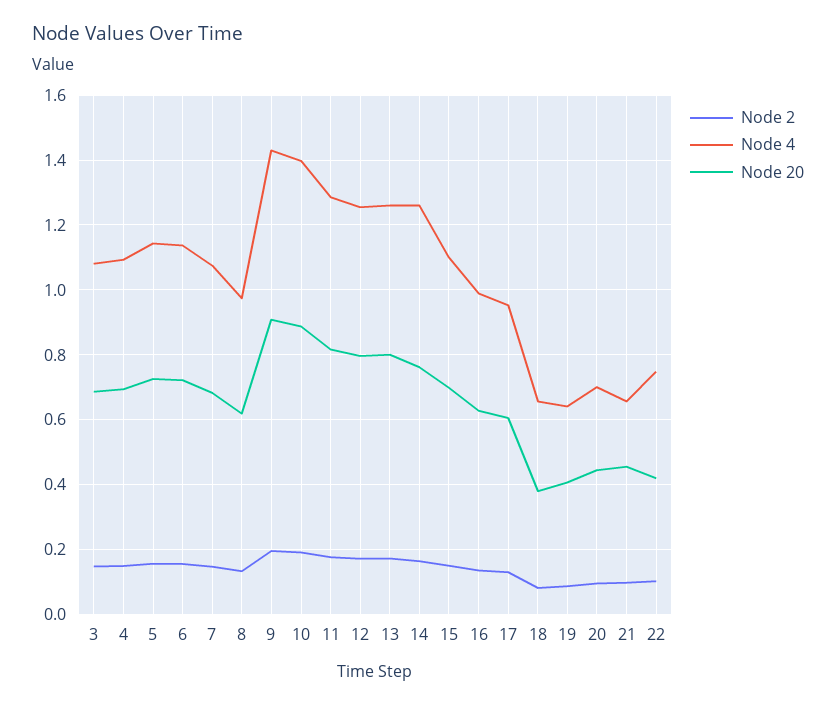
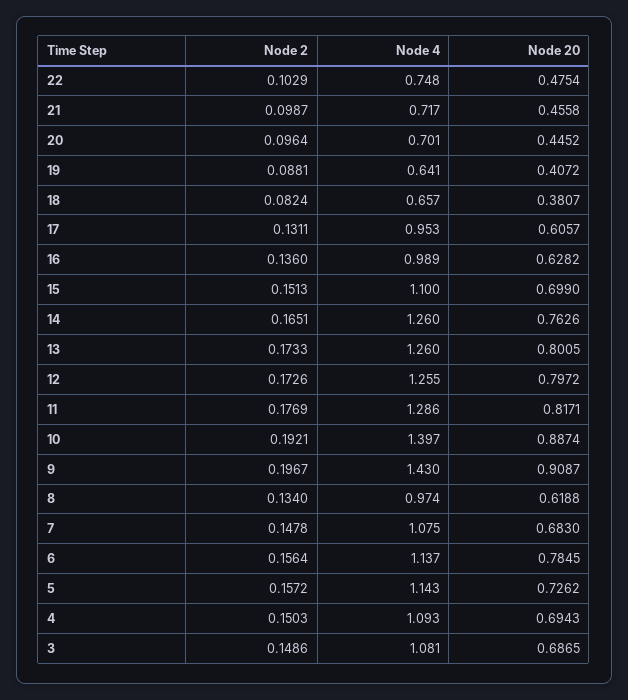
Node 20, 6: 0.72 -> 0.7845
Node 4, 21: 0.66 -> 0.717
Node 20, 22: 0.42 -> 0.4754

